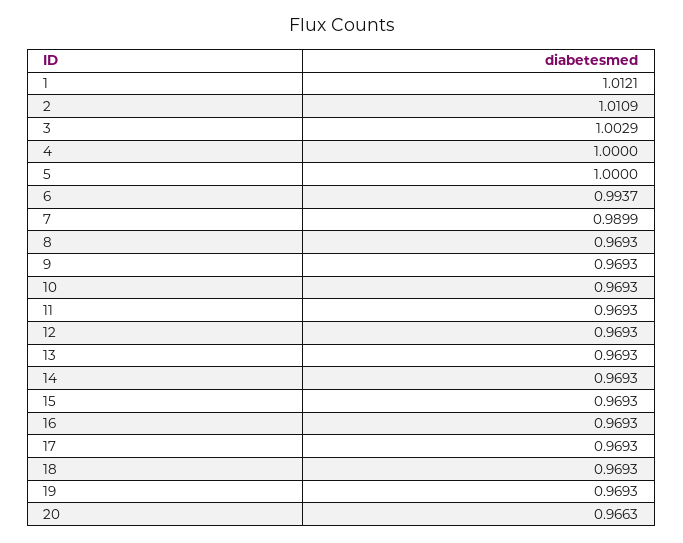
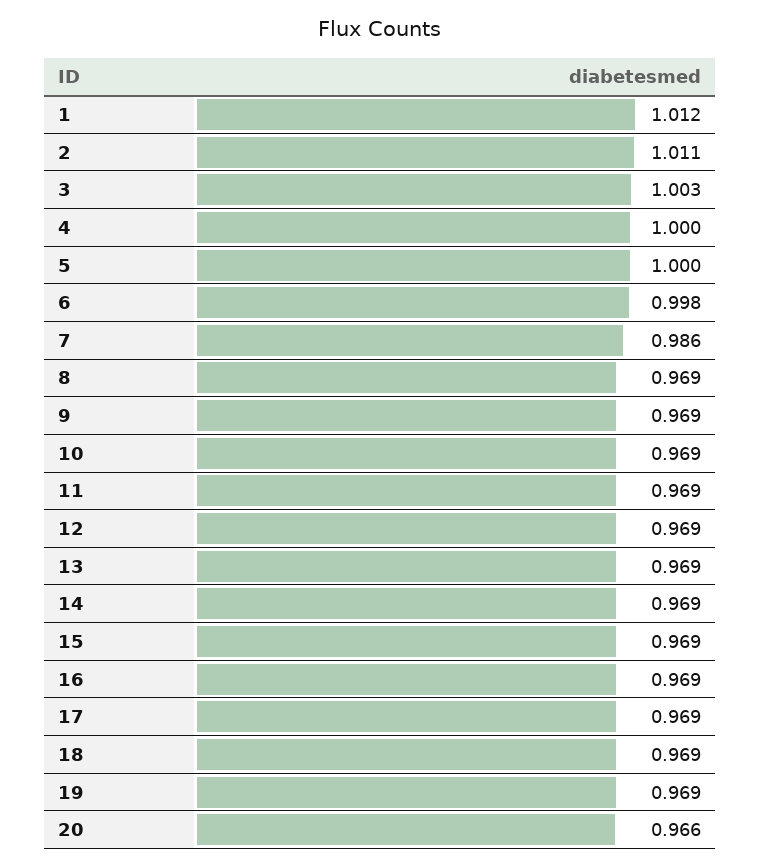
6: 0.9937 -> 0.998
7: 0.9899 -> 0.986

